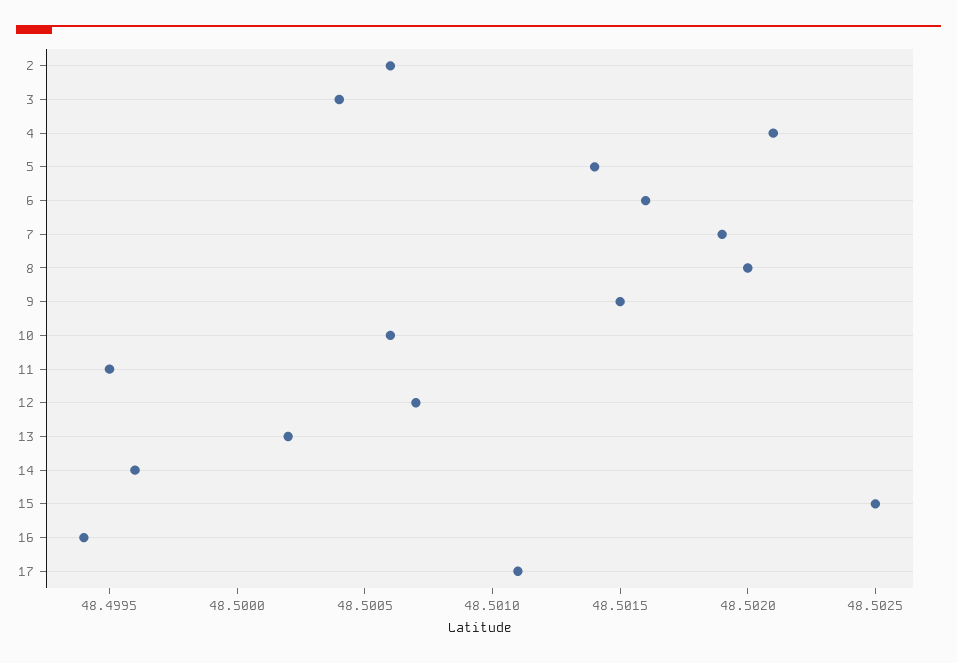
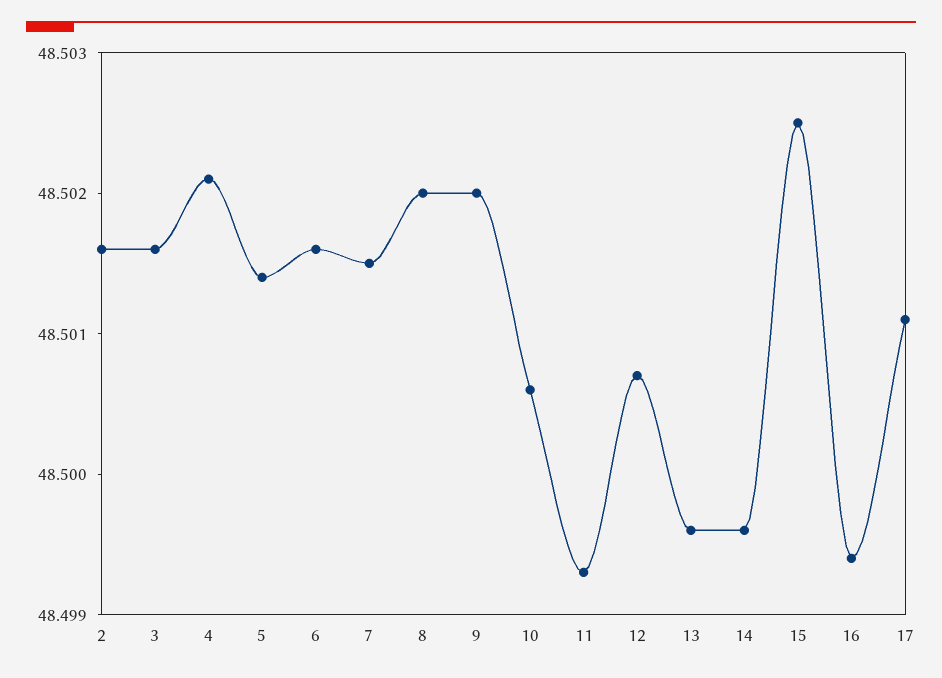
2: 48.5006 -> 48.5016
3: 48.5004 -> 48.5016
7: 48.5019 -> 48.5015
9: 48.5015 -> 48.502
11: 48.4995 -> 48.4993
13: 48.5002 -> 48.4996

